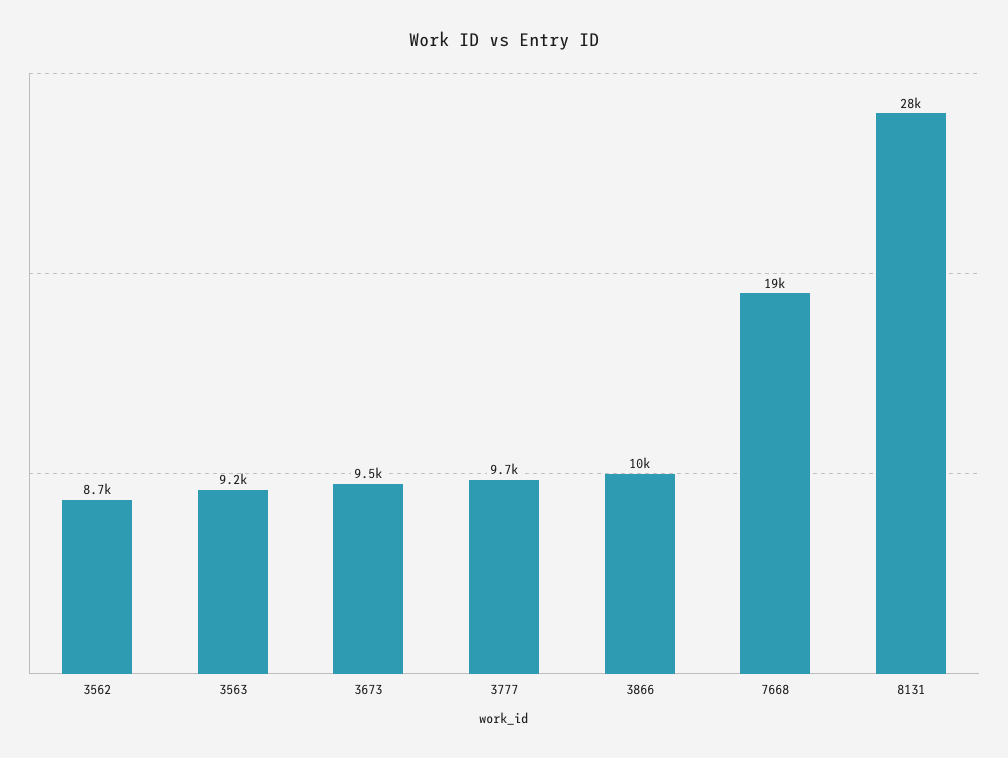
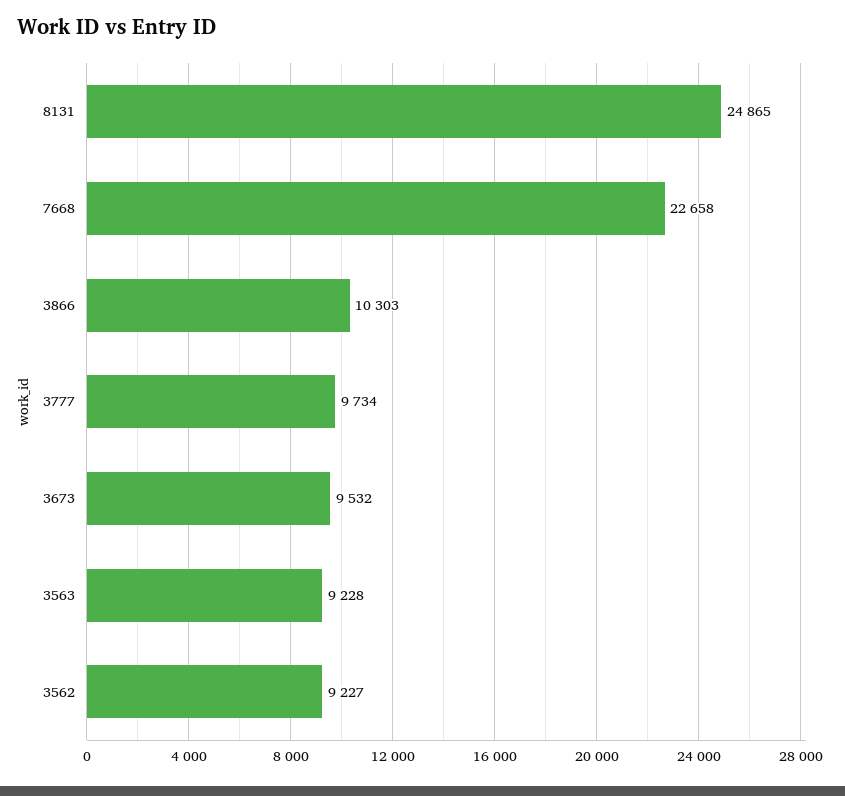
3562: 8700 -> 9227
7668: 19000 -> 22658
8131: 28000 -> 24865

